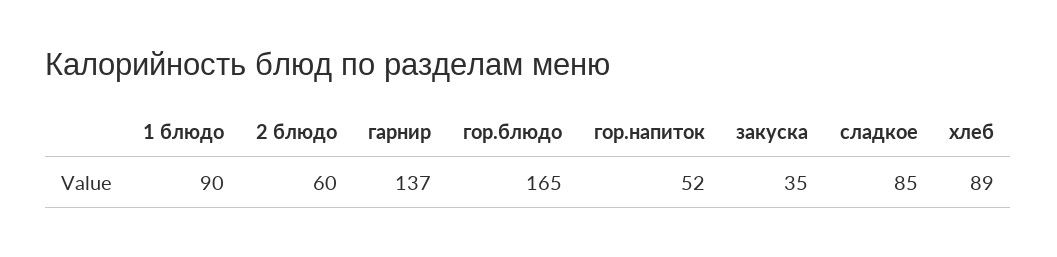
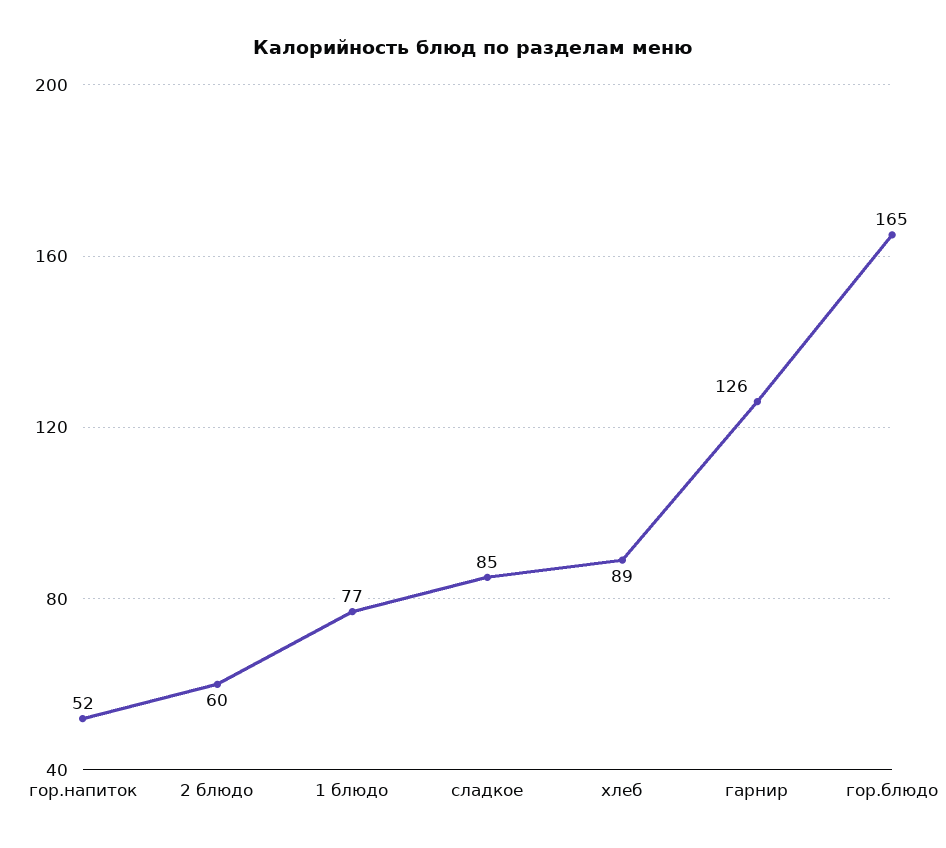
1 блюдо: 90 -> 77
гарнир: 137 -> 126
закуска: 35 -> none

